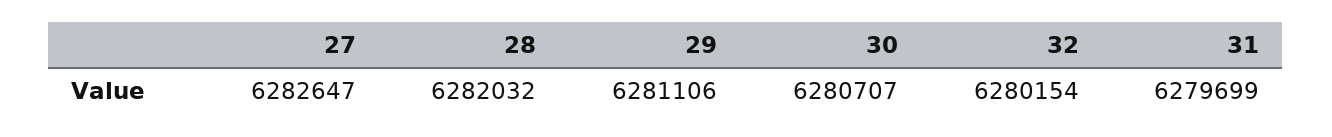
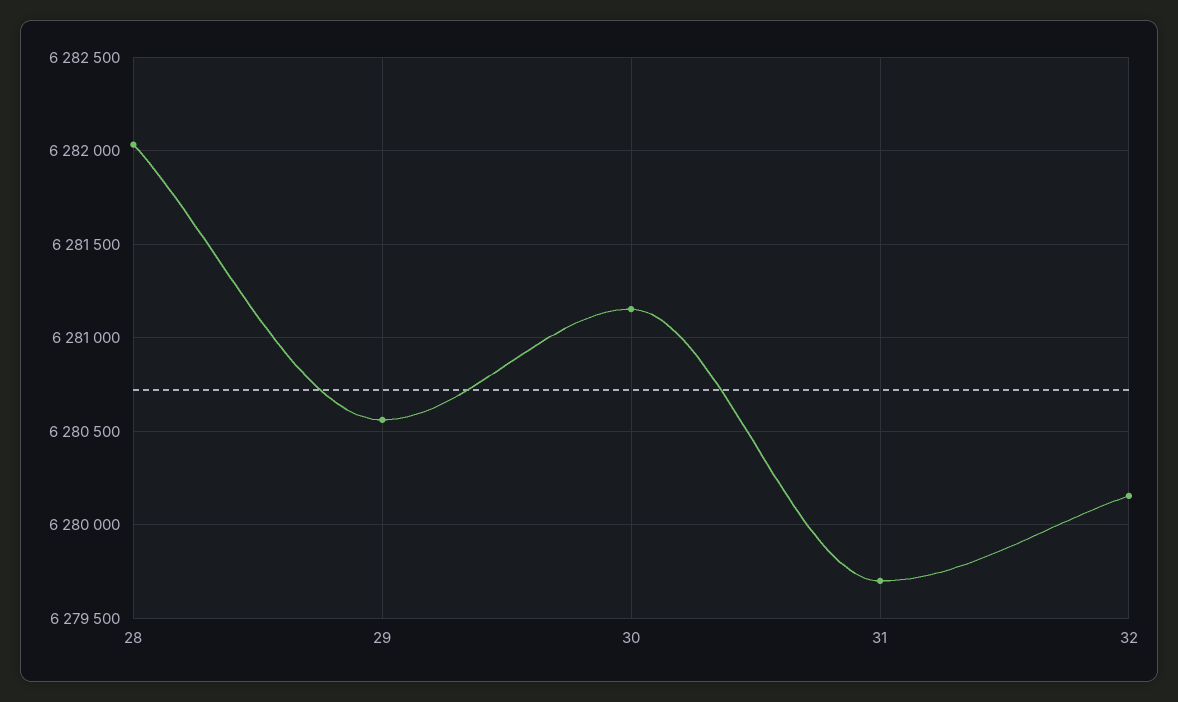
27: 6282647 -> none
29: 6281106 -> 6280550
30: 6280707 -> 6281150

